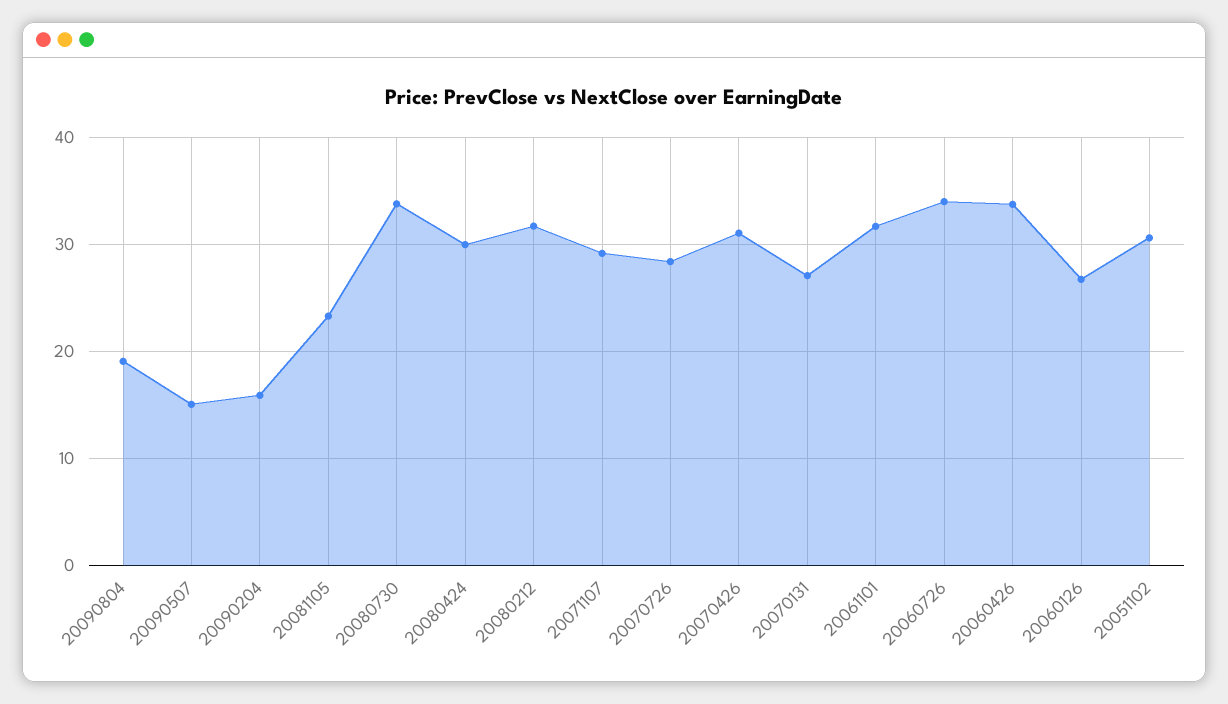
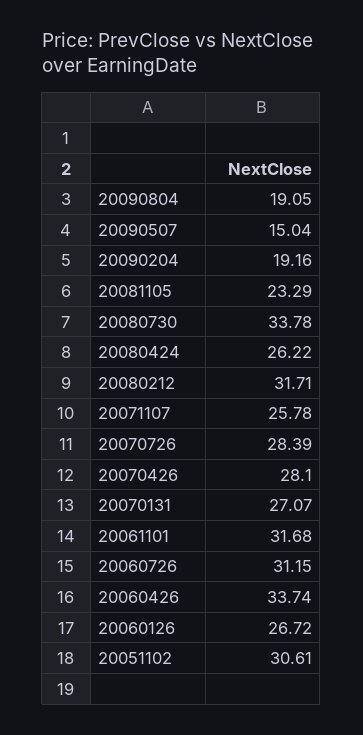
20090204: 16 -> 19.16
20080424: 30 -> 26.22
20071107: 29 -> 25.78
20070426: 31 -> 28.1
20060726: 34 -> 31.15

